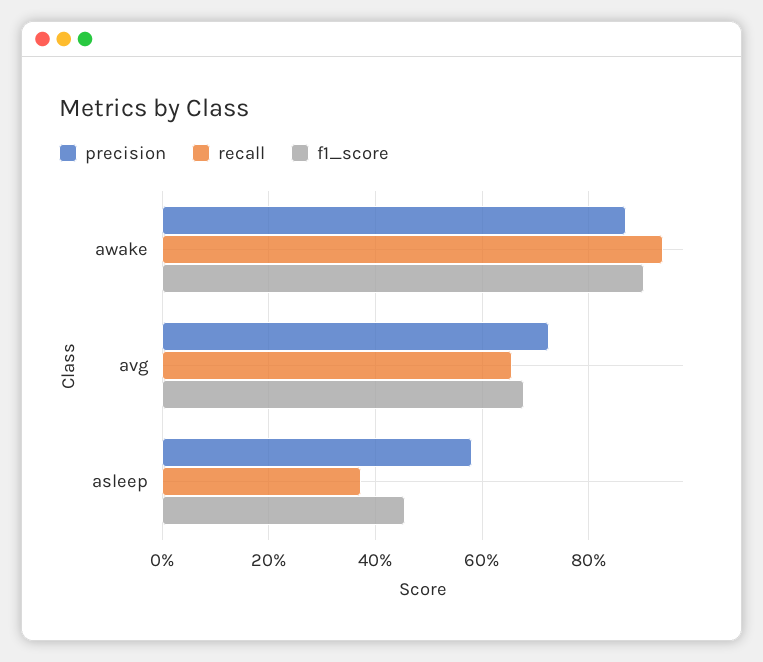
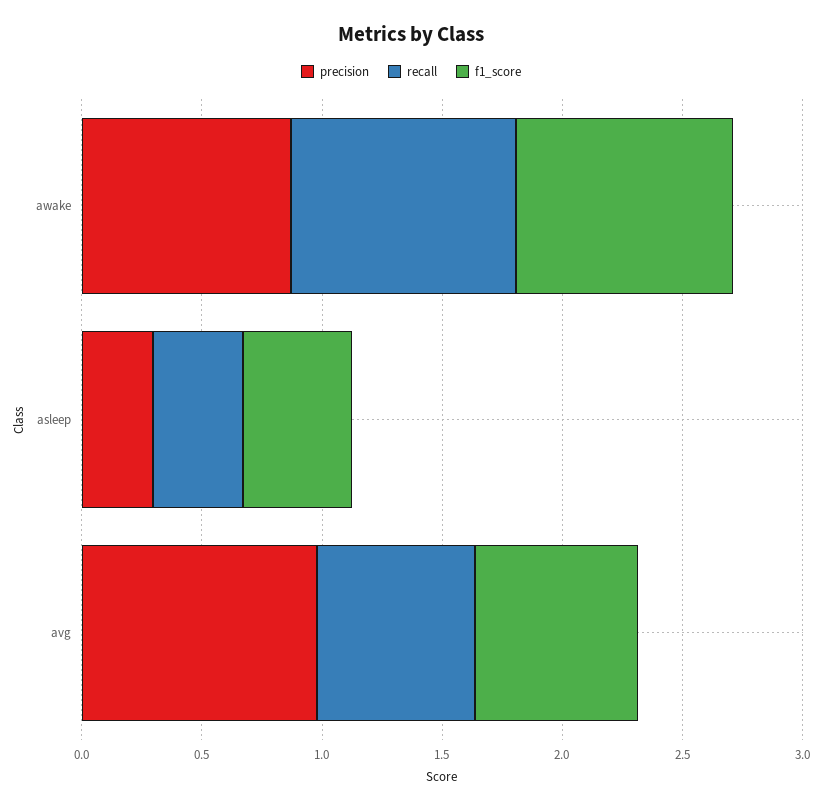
precision, avg: 0.72 -> 1
precision, asleep: 0.58 -> 0.3

